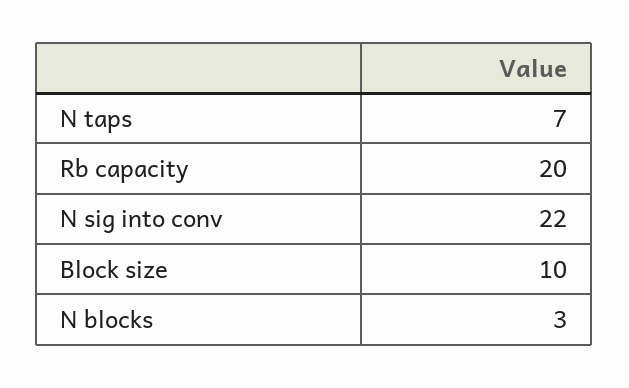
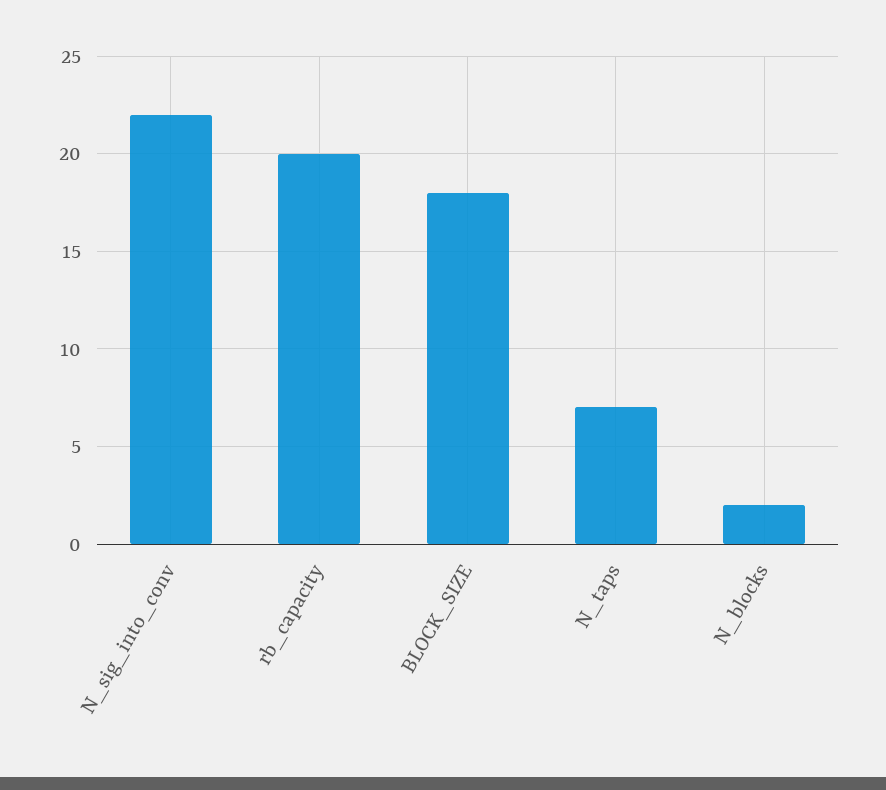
Block size: 10 -> 18
N blocks: 3 -> 2

